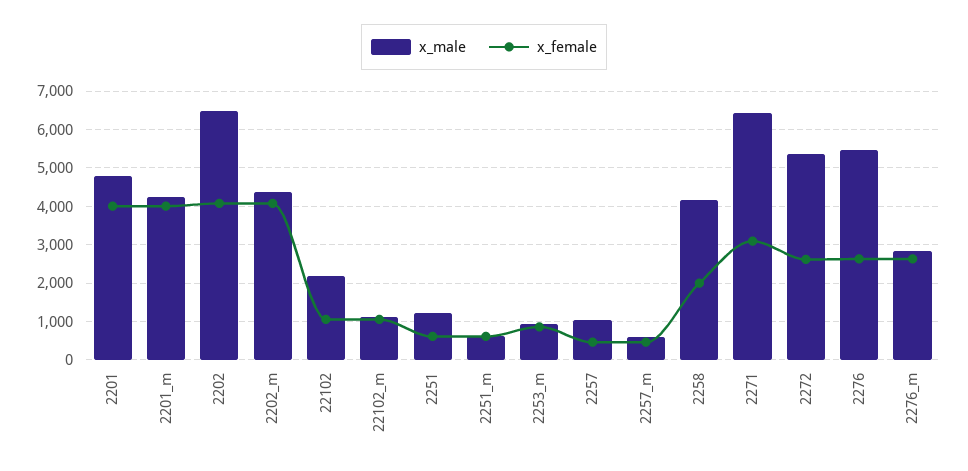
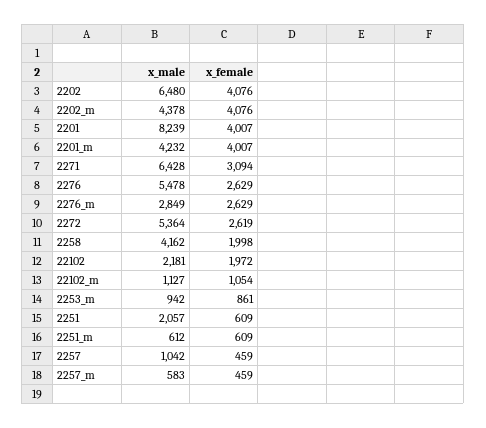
x_male, 2201: 4800 -> 8239
x_female, 22102: 1000 -> 1972
x_male, 2251: 1200 -> 2057

